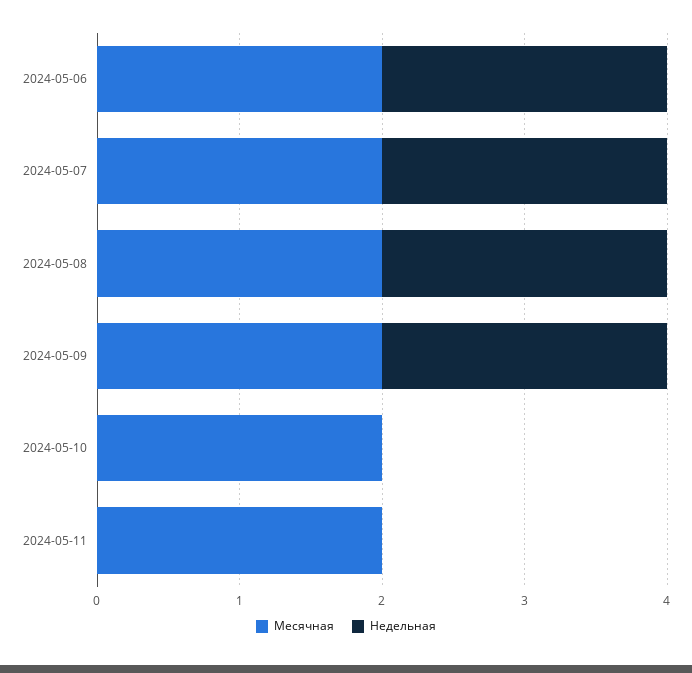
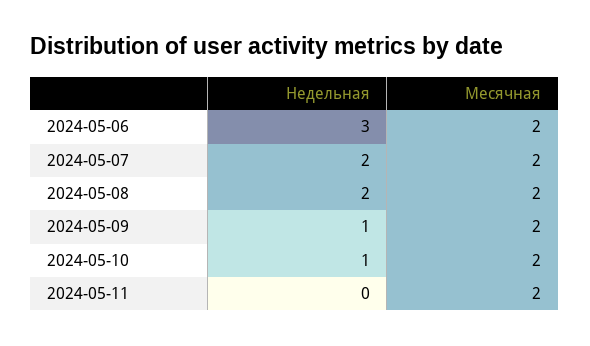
Недельная, 2024-05-06: 2 -> 3
Недельная, 2024-05-09: 2 -> 1
Недельная, 2024-05-10: 0 -> 1

